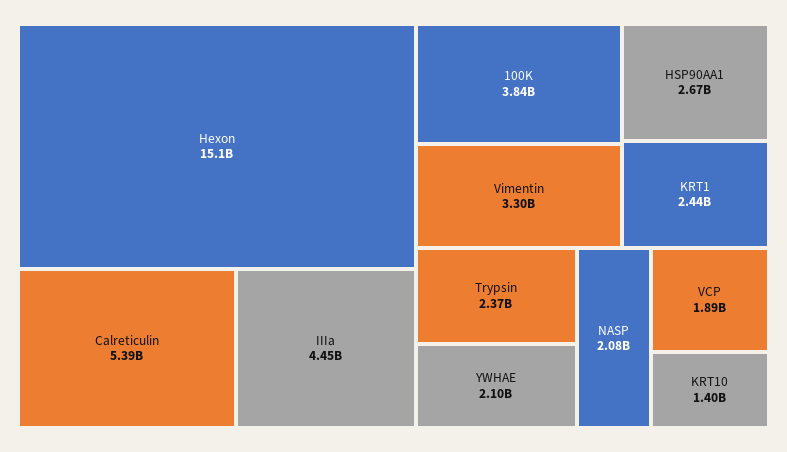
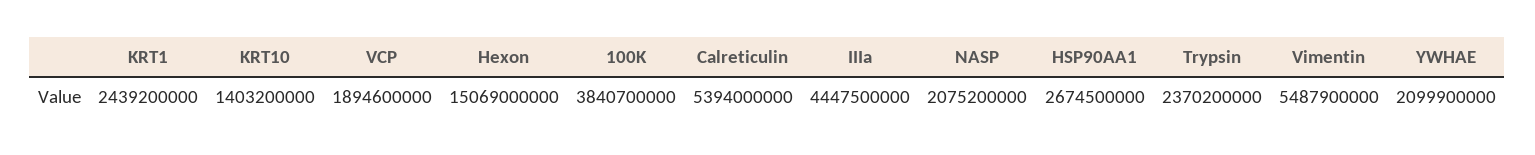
Vimentin: 3300000000 -> 5487900000

